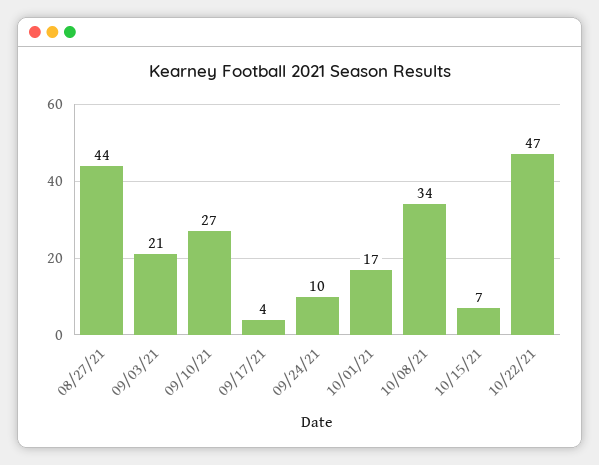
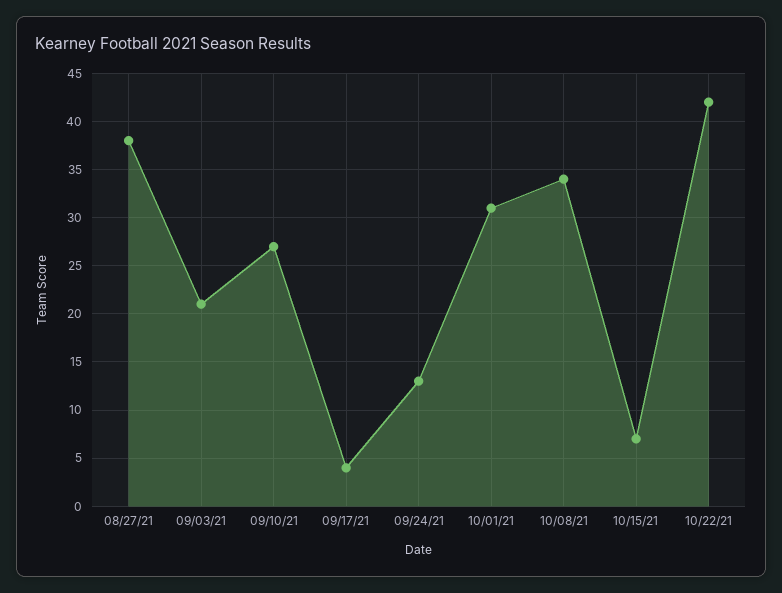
08/27/21: 44 -> 38
09/24/21: 10 -> 13
10/01/21: 17 -> 31
10/22/21: 47 -> 42

